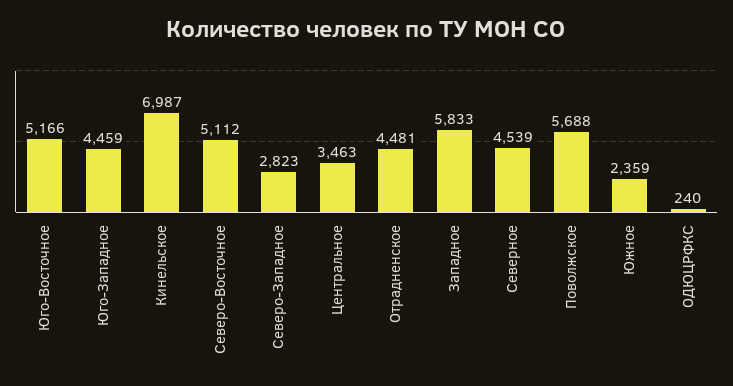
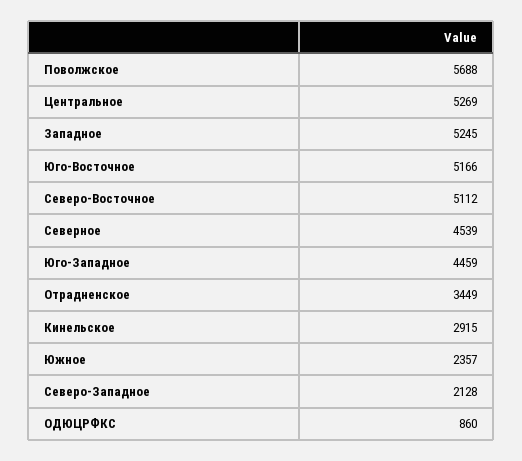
Кинельское: 6987 -> 2915
Северо-Западное: 2823 -> 2128
Центральное: 3463 -> 5269
Отрадненское: 4481 -> 3449
Западное: 5833 -> 5245
Южное: 2359 -> 2357
ОДЮЦРФКС: 240 -> 860

